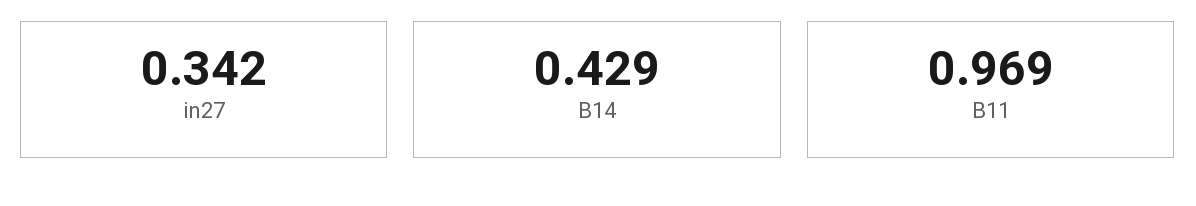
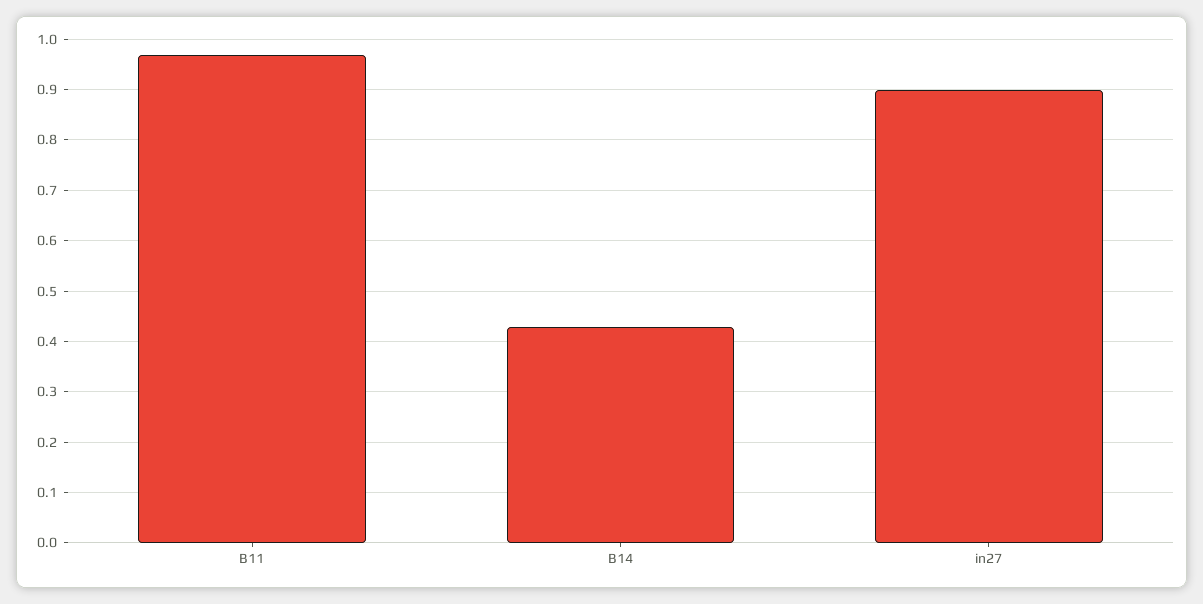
in27: 0.342 -> 0.9

